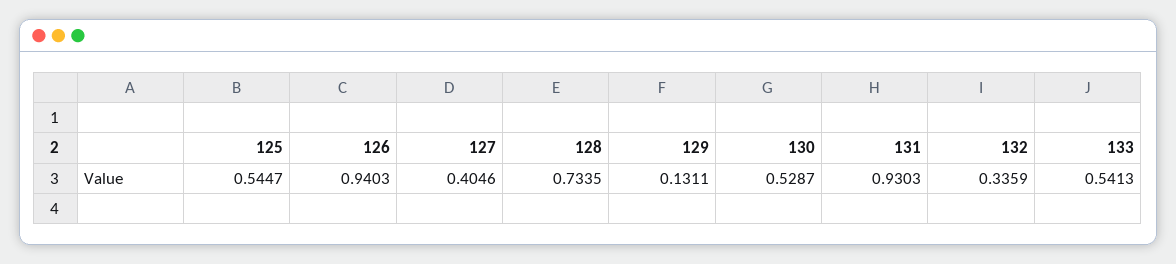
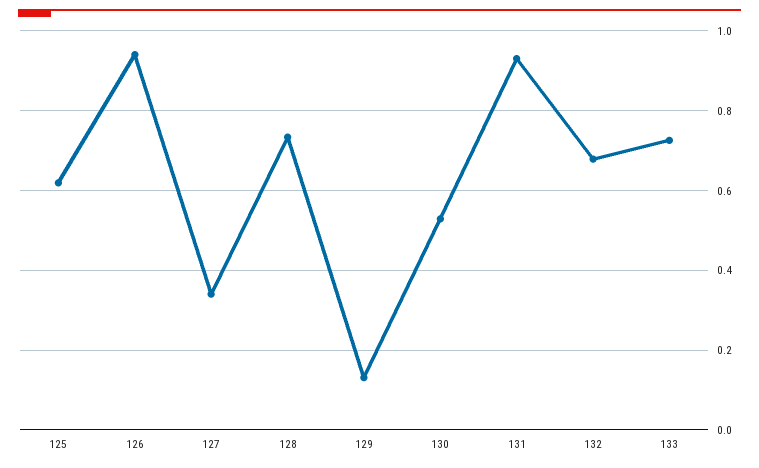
125: 0.5447 -> 0.62
127: 0.4046 -> 0.34
132: 0.3359 -> 0.68
133: 0.5413 -> 0.72

